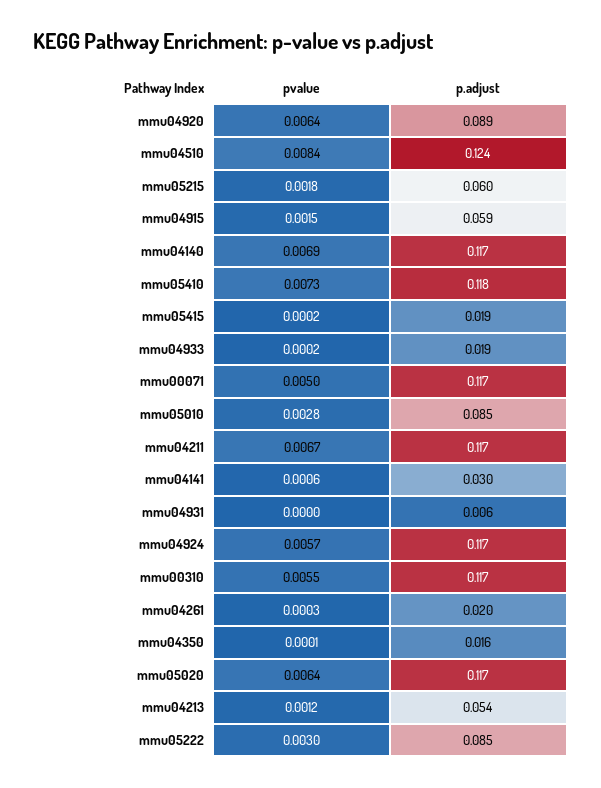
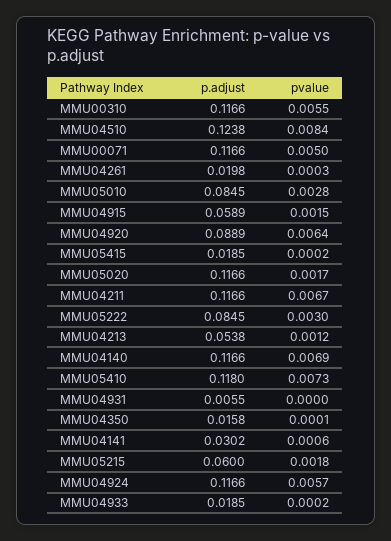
pvalue, mmu05020: 0.0064 -> 0.0017

